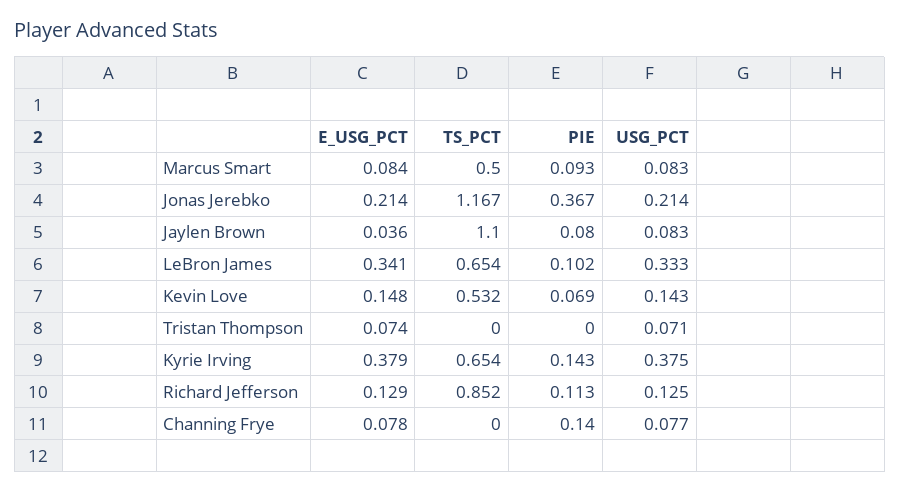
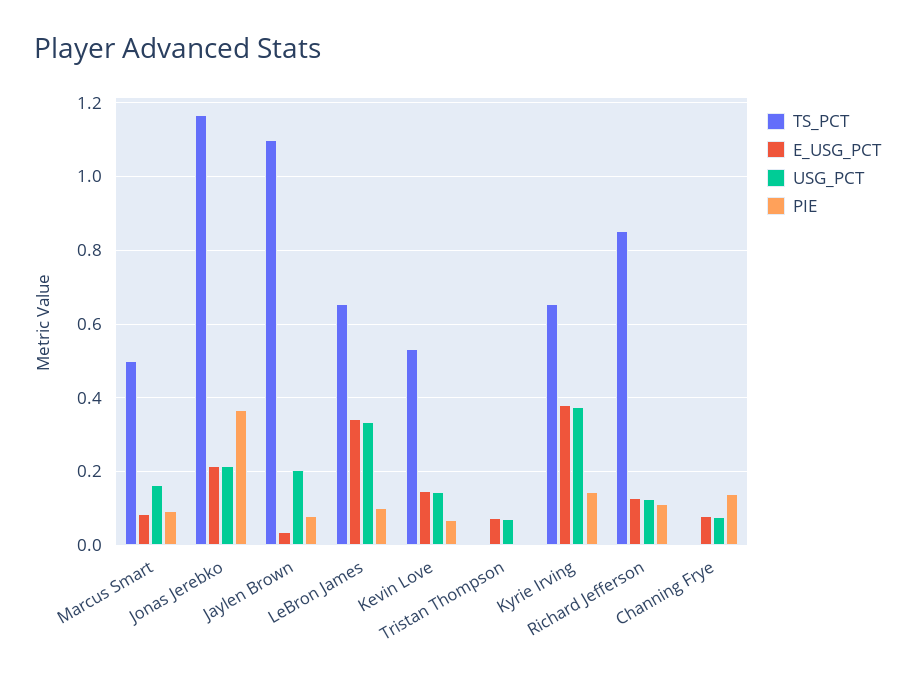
USG_PCT, Marcus Smart: 0.083 -> 0.16
USG_PCT, Jaylen Brown: 0.083 -> 0.2

